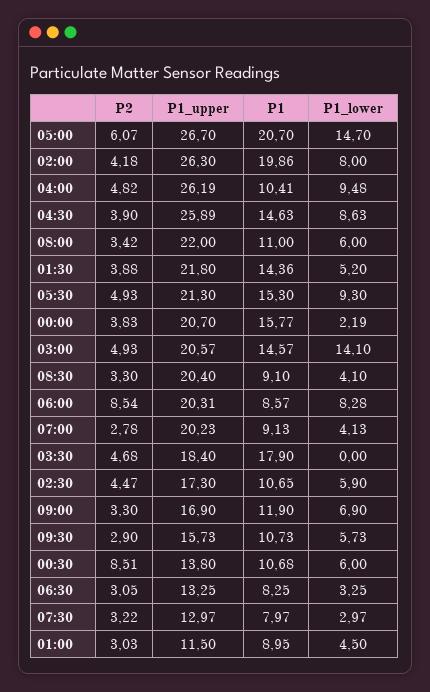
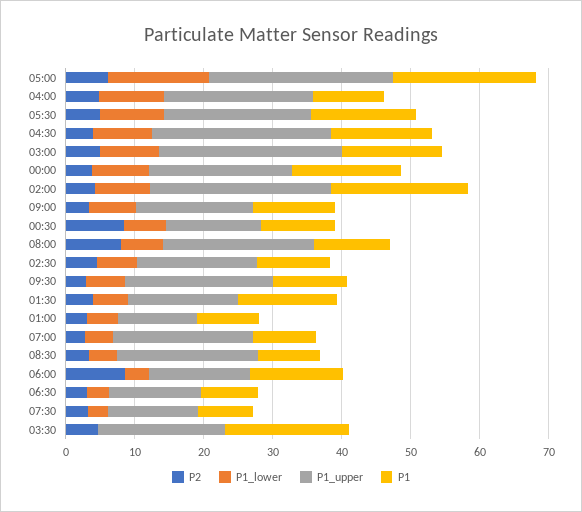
P1_upper, 04:00: 26.19 -> 22
P2, 08:00: 3.42 -> 8
P1_upper, 01:30: 21.8 -> 16
P1_lower, 00:00: 2.19 -> 8
P1_upper, 03:00: 20.57 -> 26
P1_lower, 03:00: 14.1 -> 8
P1_upper, 06:00: 20.31 -> 14
P1, 06:00: 8.57 -> 14
P1_lower, 06:00: 8.28 -> 4
P1_upper, 09:30: 15.73 -> 22

